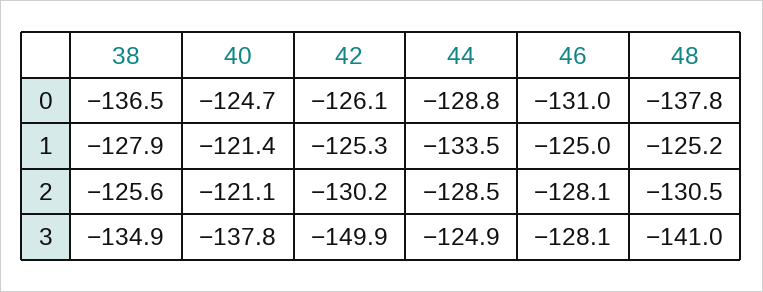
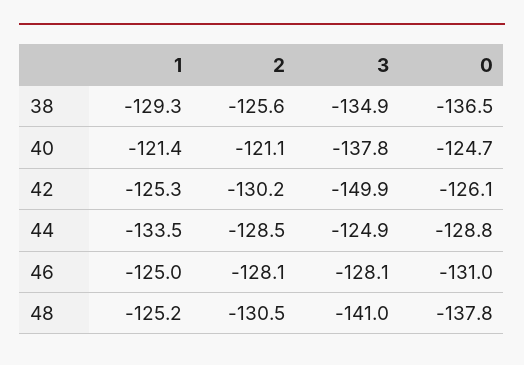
38, 1: -127.9 -> -129.3

